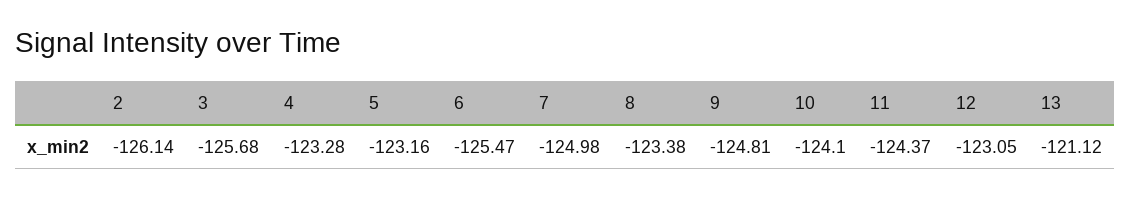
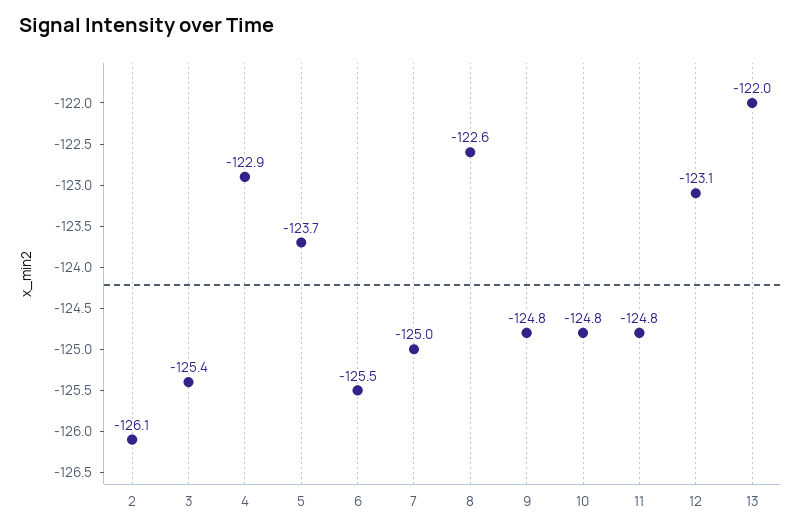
3: -125.68 -> -125.4
4: -123.28 -> -122.9
5: -123.16 -> -123.7
8: -123.38 -> -122.6
10: -124.1 -> -124.8
11: -124.37 -> -124.8
13: -121.12 -> -122

